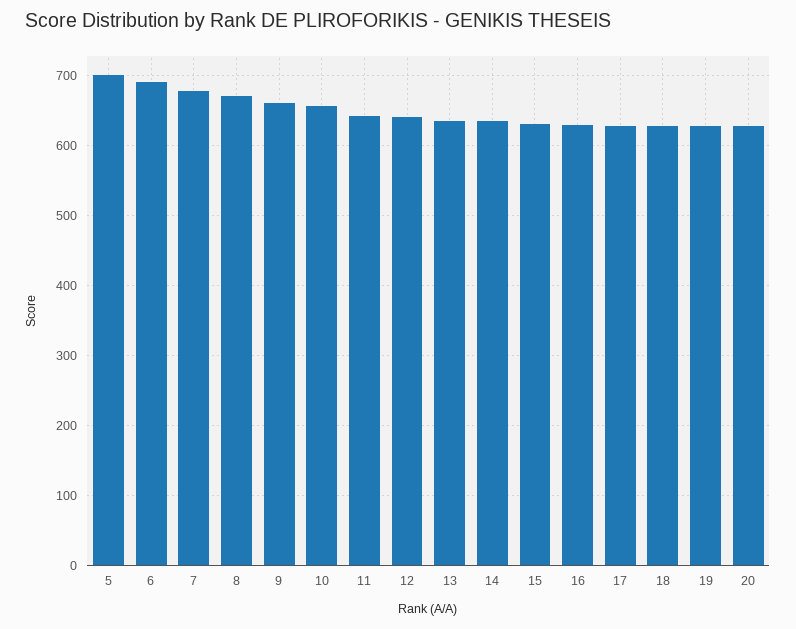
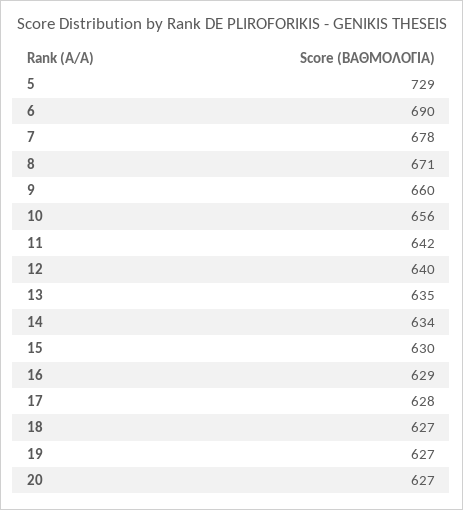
5: 700 -> 729

